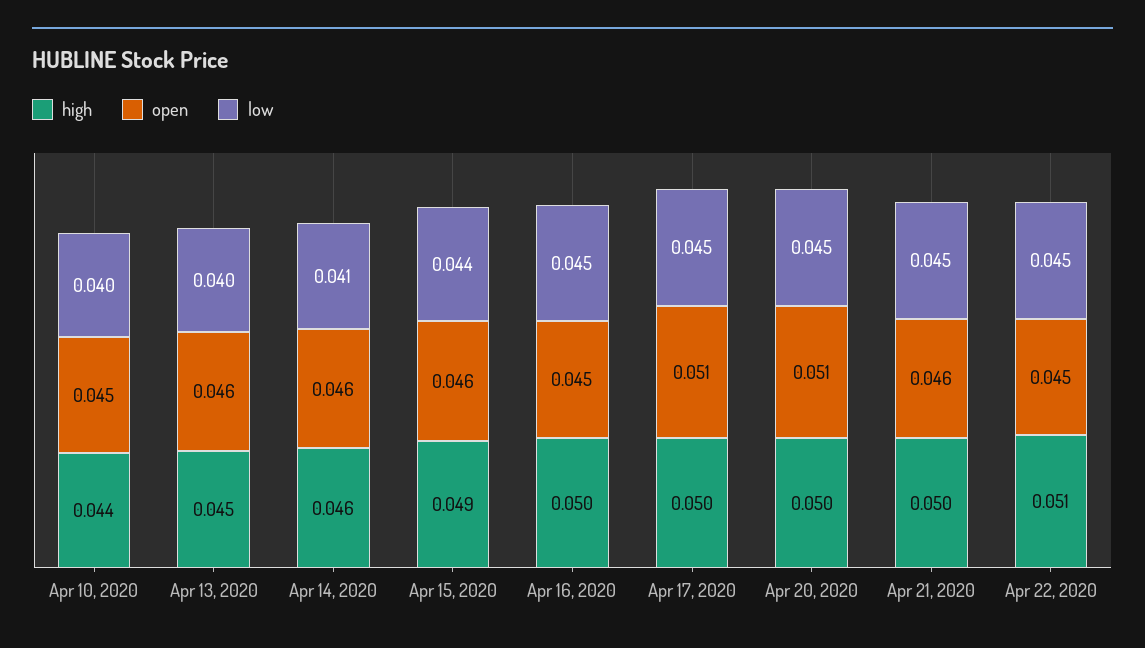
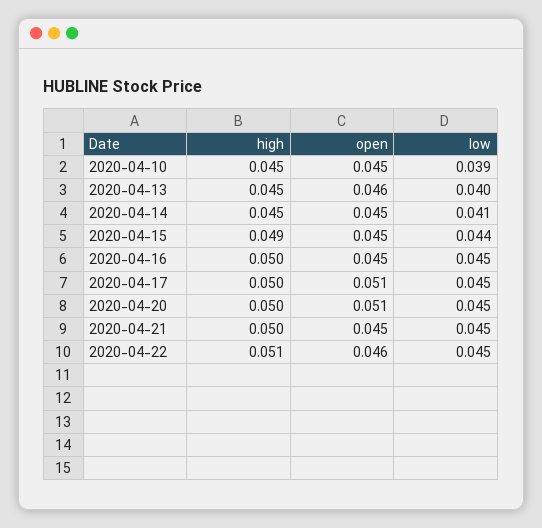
high, Apr 10, 2020: 0.044 -> 0.045
low, Apr 10, 2020: 0.04 -> 0.039
high, Apr 14, 2020: 0.046 -> 0.045
open, Apr 14, 2020: 0.046 -> 0.045
open, Apr 15, 2020: 0.046 -> 0.045
open, Apr 21, 2020: 0.046 -> 0.045
open, Apr 22, 2020: 0.045 -> 0.046

